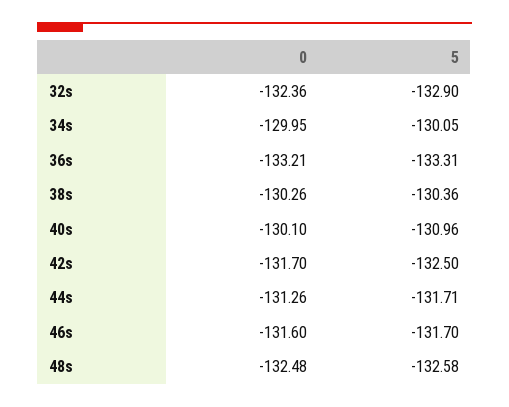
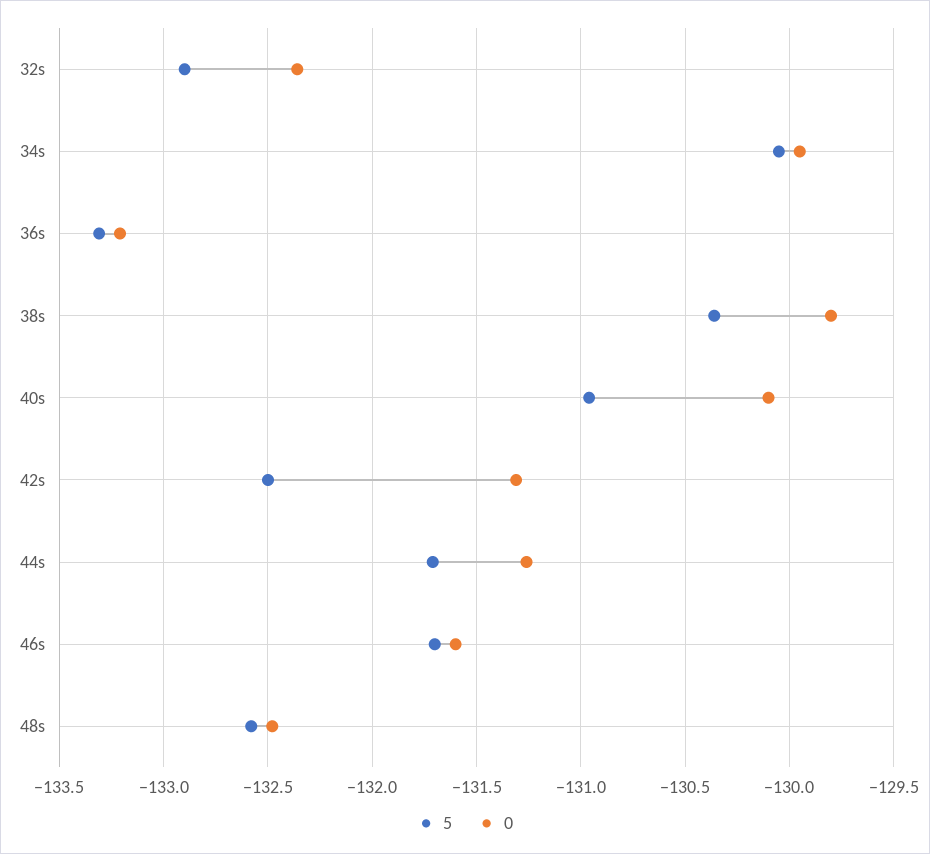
0, 38s: -130.26 -> -129.8
0, 42s: -131.7 -> -131.3

